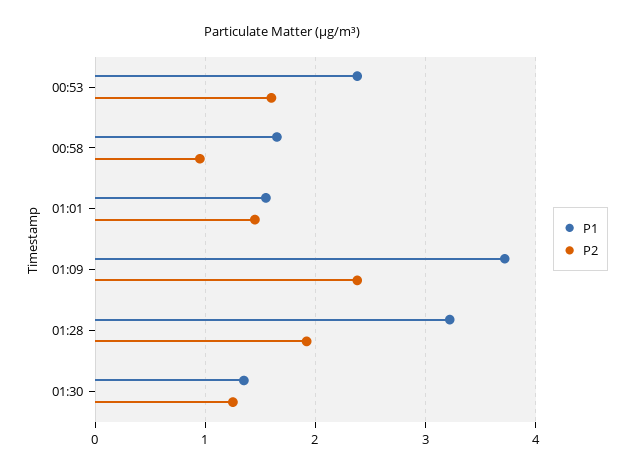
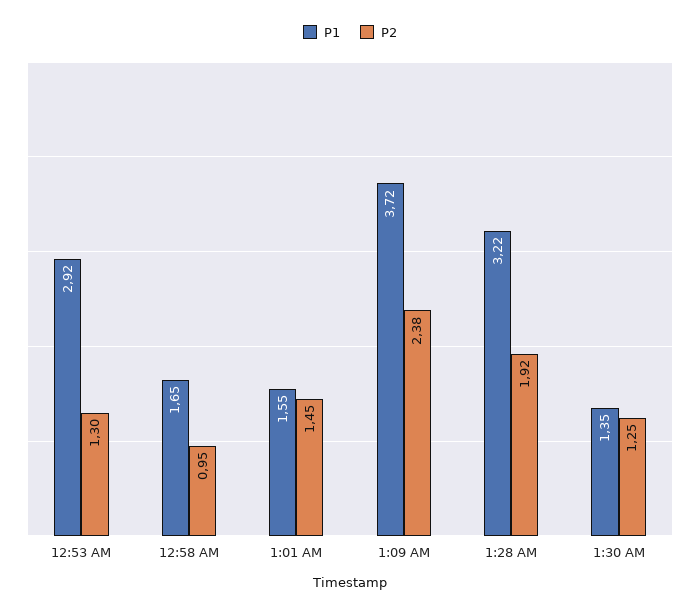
P1, 00:53: 2.4 -> 2.92
P2, 00:53: 1.6 -> 1.3

